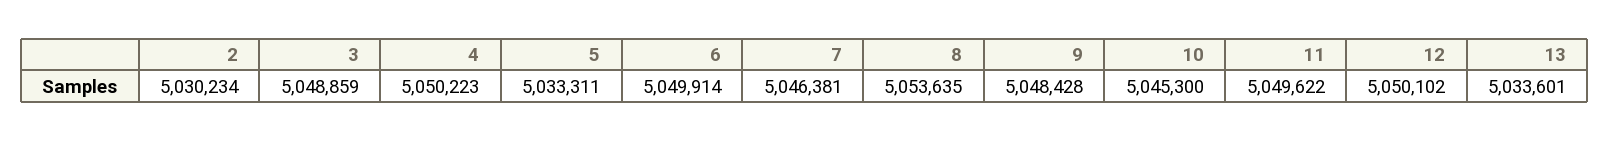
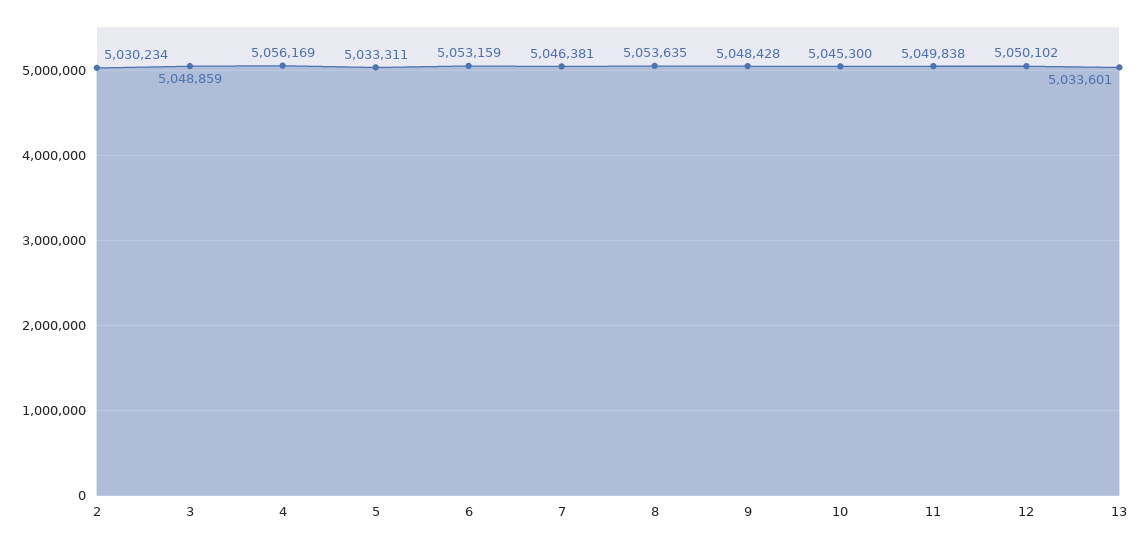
4: 5050223 -> 5056169
6: 5049914 -> 5053159
11: 5049622 -> 5049838

